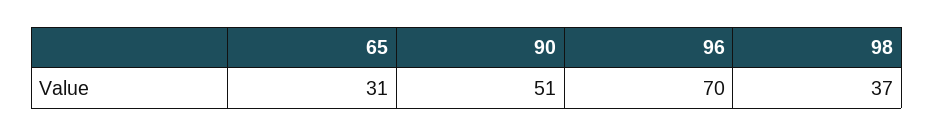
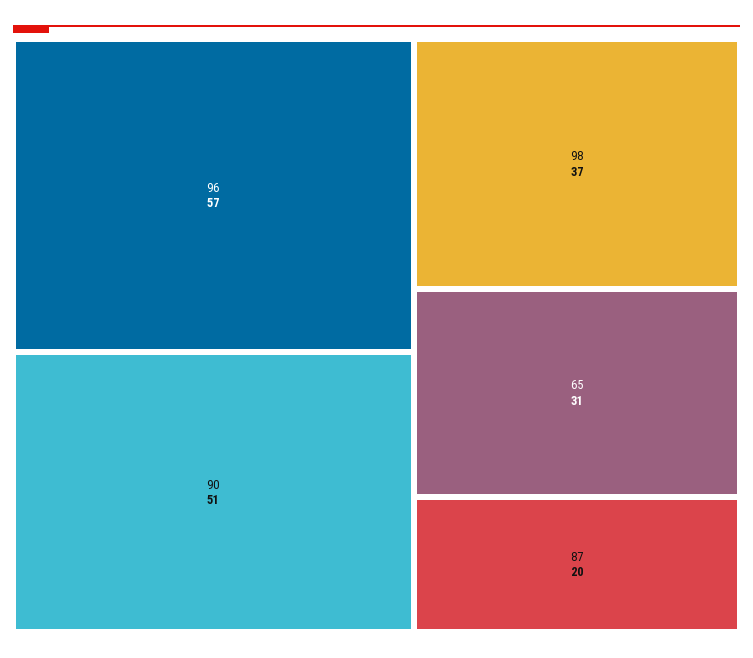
96: 70 -> 57
87: none -> 20

